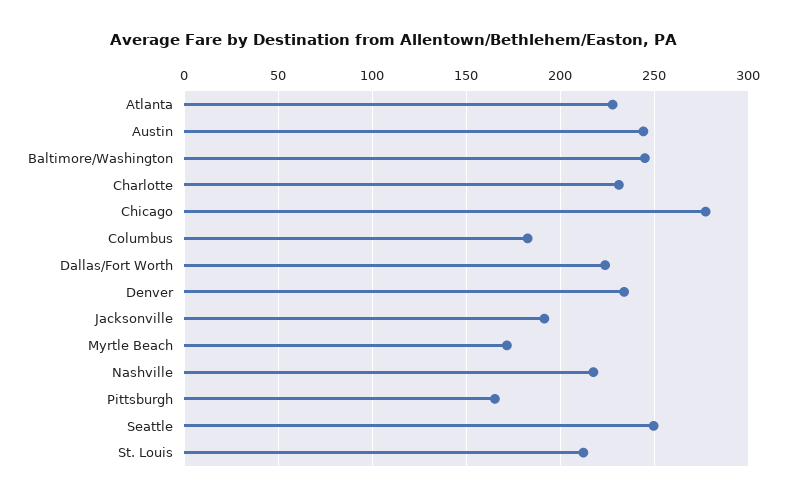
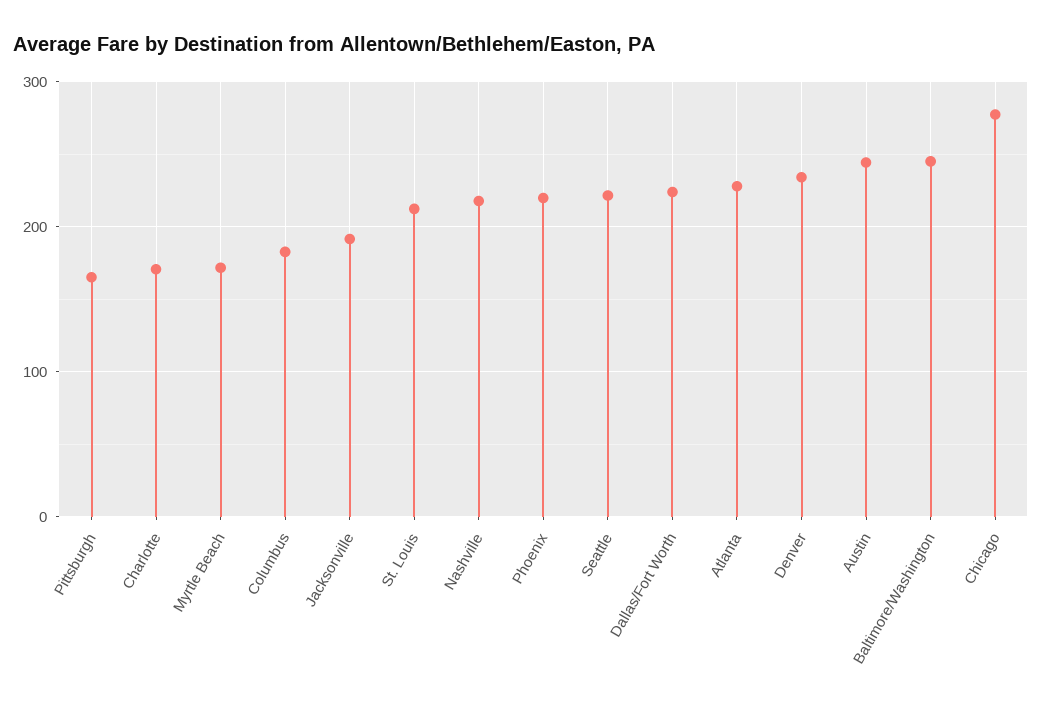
Charlotte: 230 -> 170
Seattle: 250 -> 220
Phoenix: none -> 220

